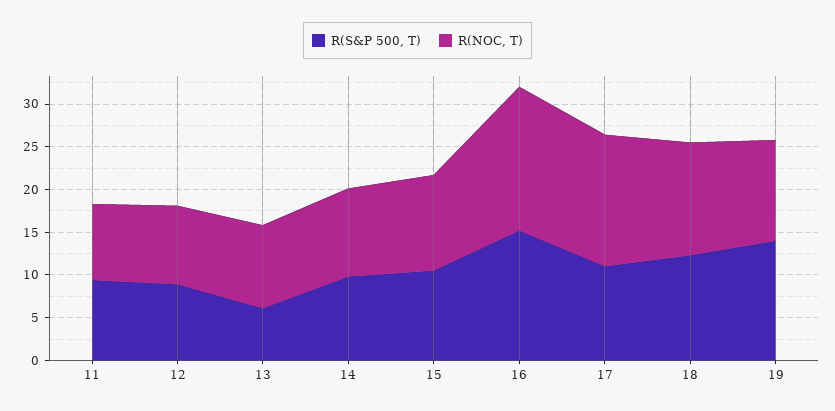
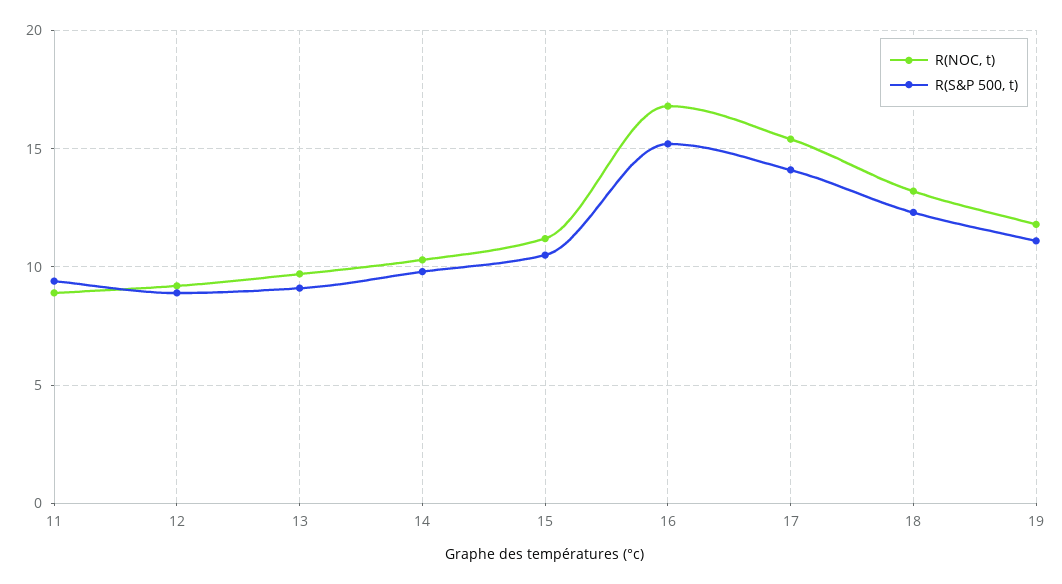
R(S&P 500, T), 13: 6 -> 9
R(S&P 500, T), 17: 11 -> 14
R(S&P 500, T), 19: 14 -> 11

